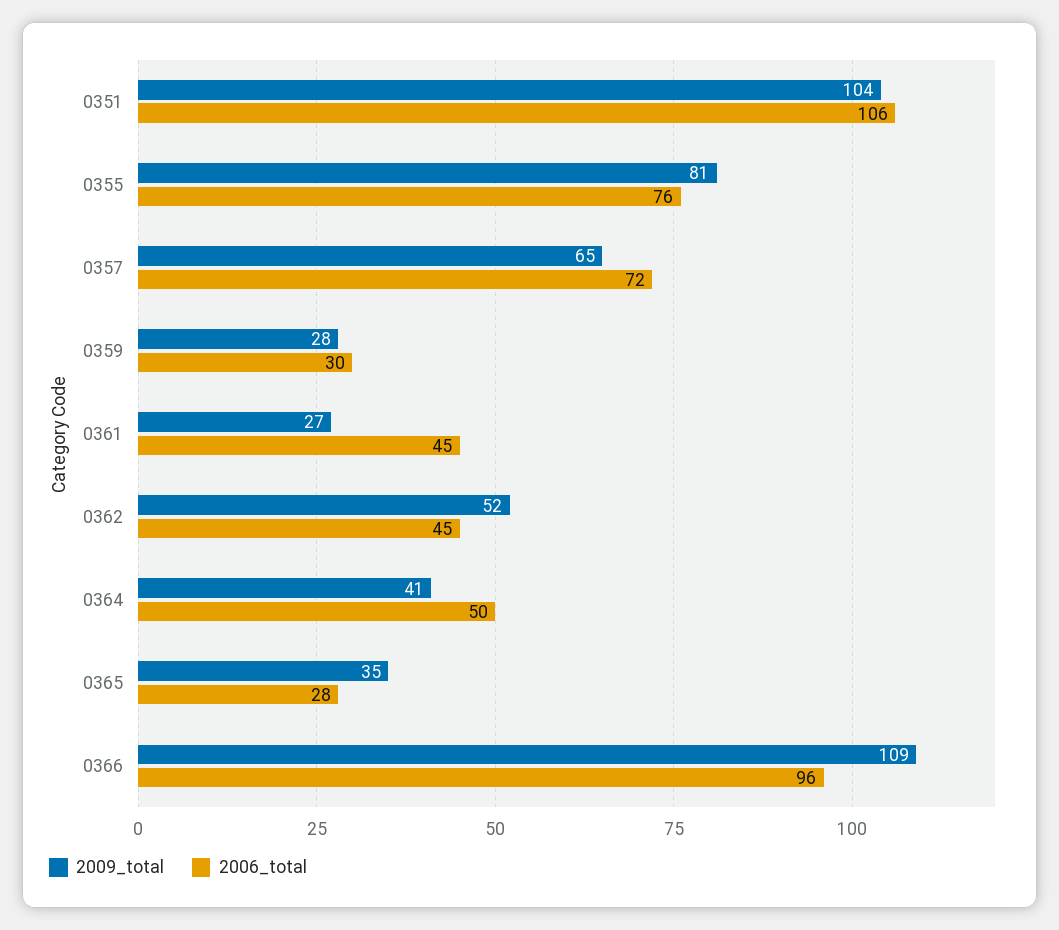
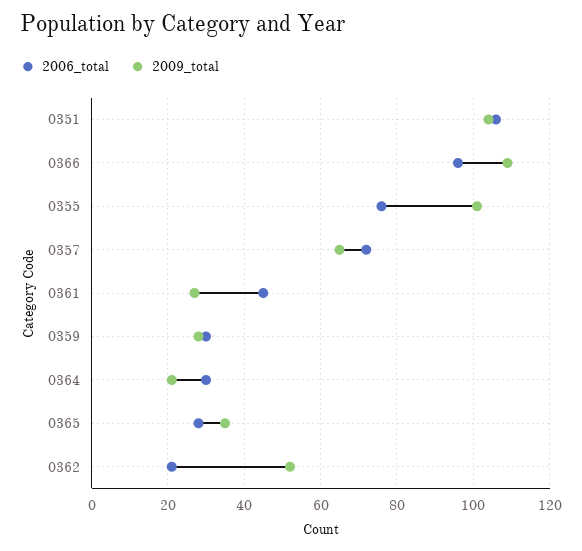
2009_total, 0355: 81 -> 100
2006_total, 0362: 45 -> 20
2009_total, 0364: 41 -> 20
2006_total, 0364: 50 -> 30

